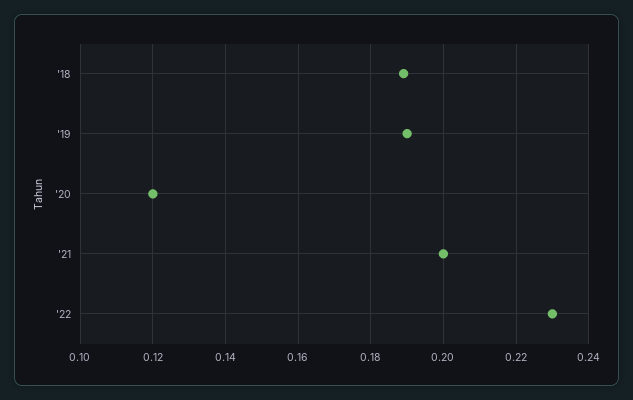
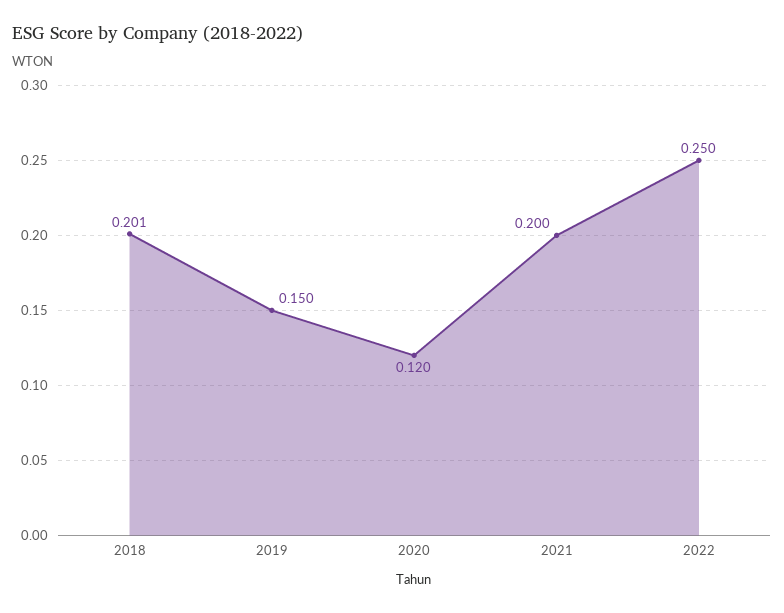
'18: 0.19 -> 0.201
'19: 0.19 -> 0.15
'22: 0.23 -> 0.25

